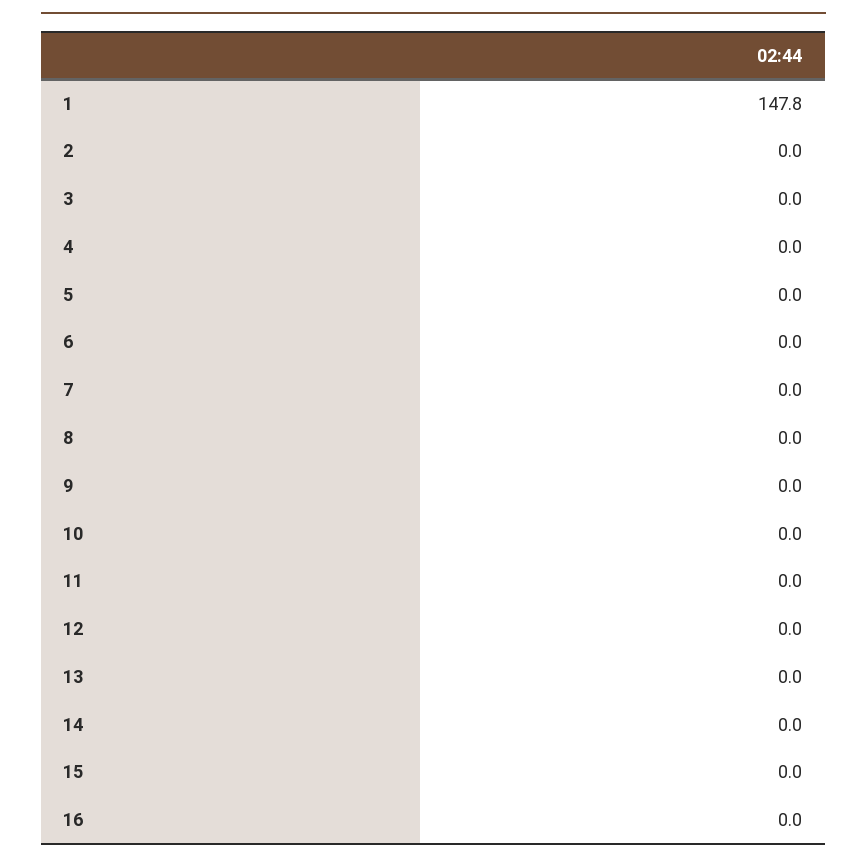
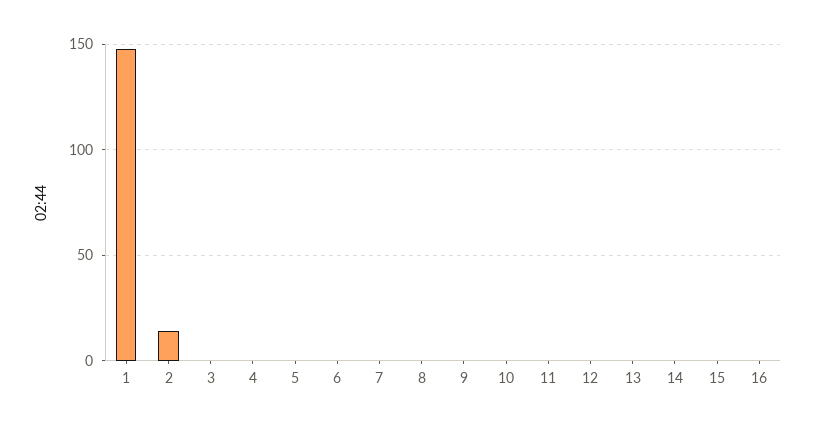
2: 0 -> 15

